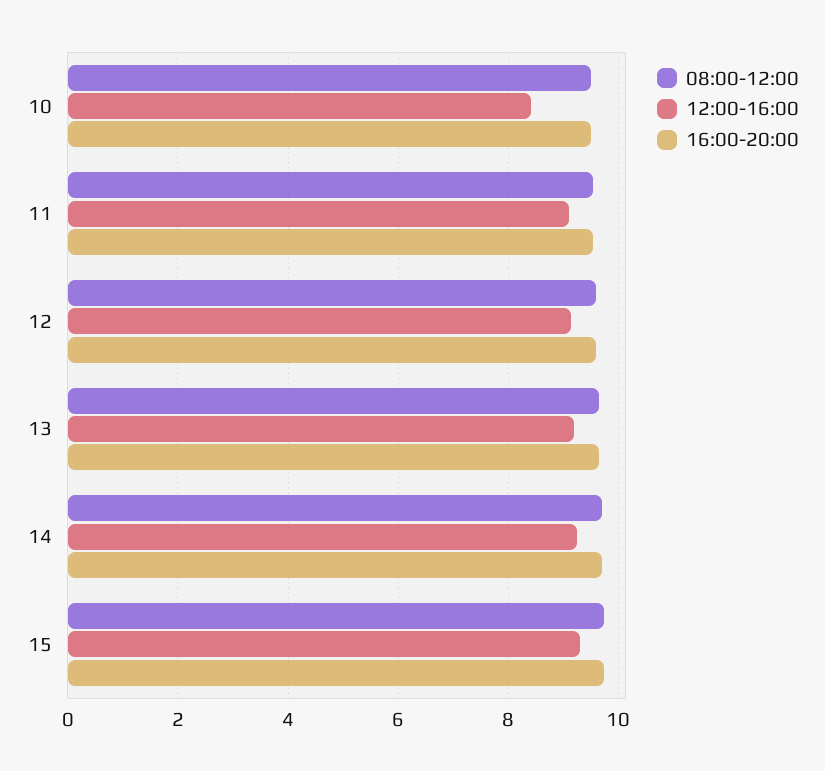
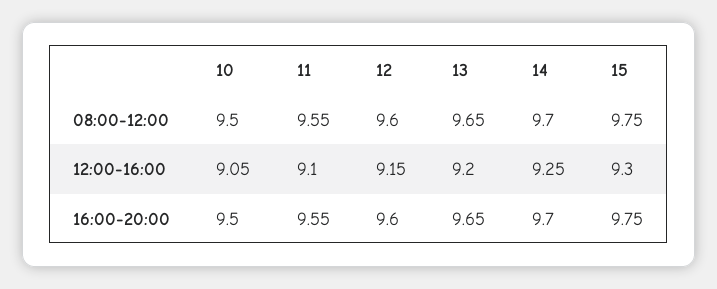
12:00-16:00, 10: 8.4 -> 9.05

